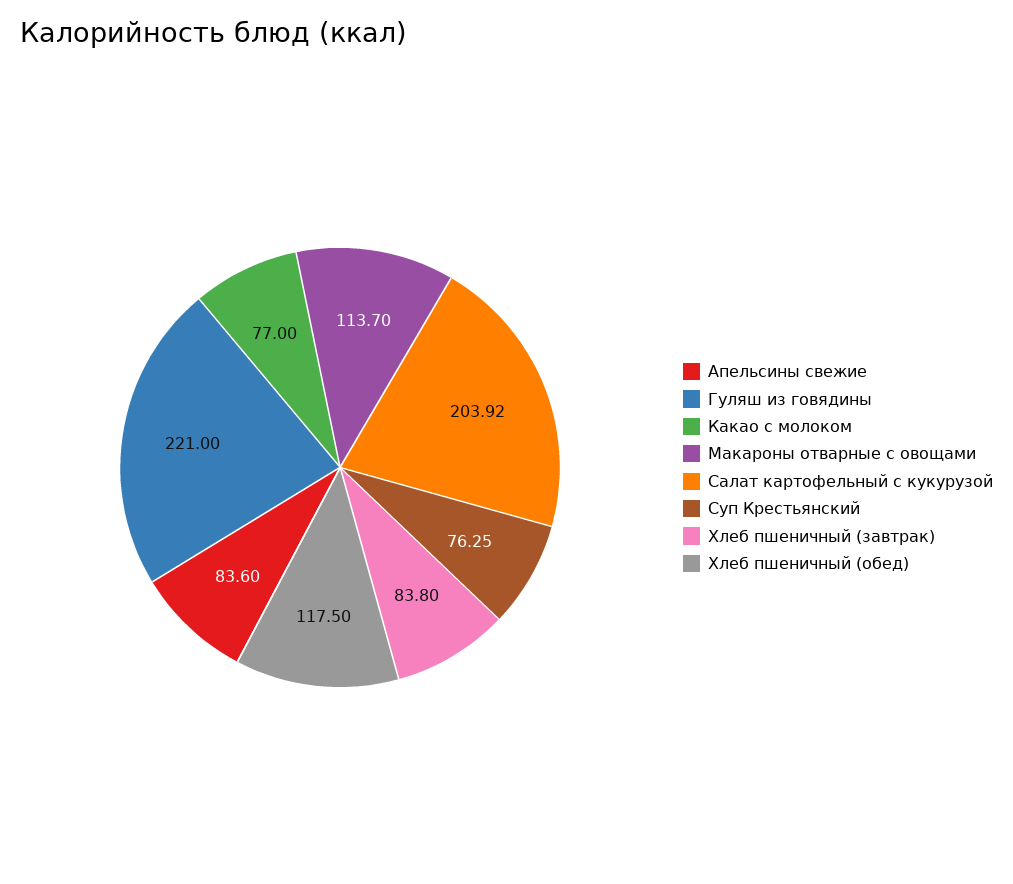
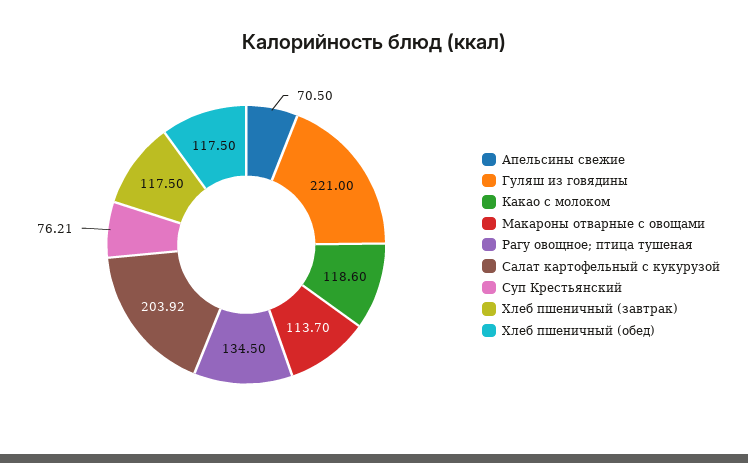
Апельсины свежие: 83.6 -> 70.5
Какао с молоком: 77 -> 118.6
Суп Крестьянский: 76.25 -> 76.21
Хлеб пшеничный (завтрак): 83.8 -> 117.5
Рагу овощное; птица тушеная: none -> 134.5

